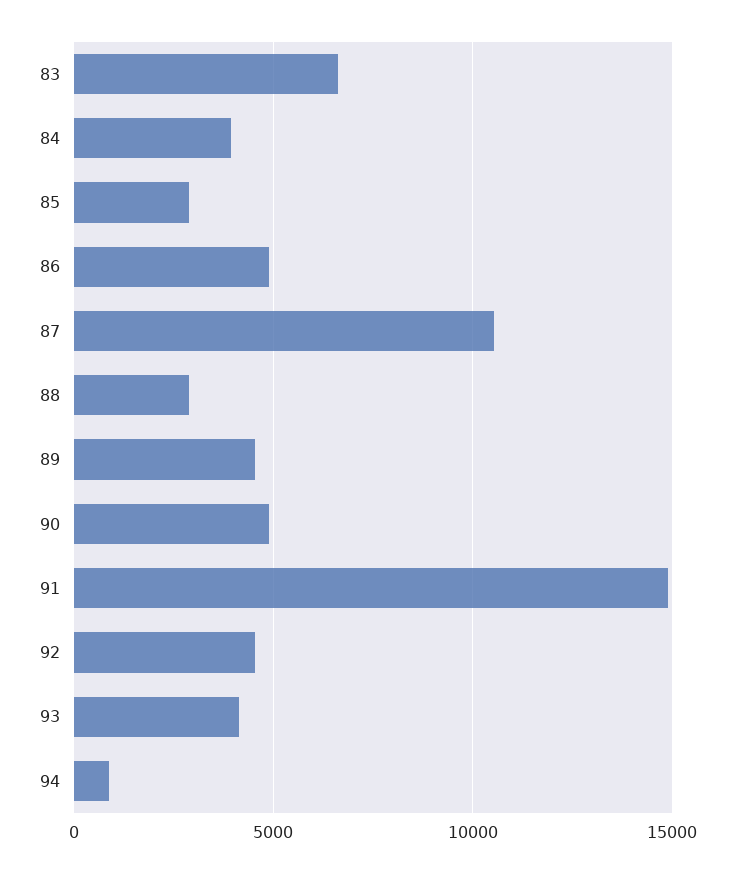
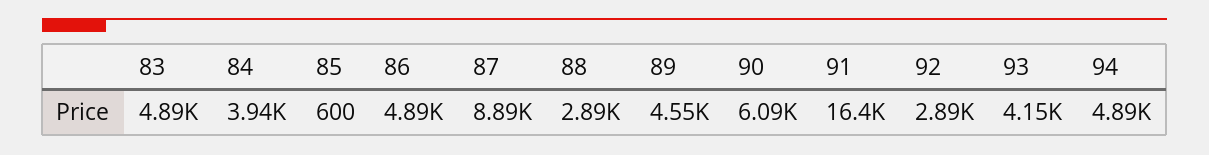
83: 6500 -> 4890
85: 3000 -> 600
87: 10500 -> 8890
90: 5000 -> 6090
91: 15000 -> 16400
92: 4500 -> 2890
94: 1000 -> 4890

